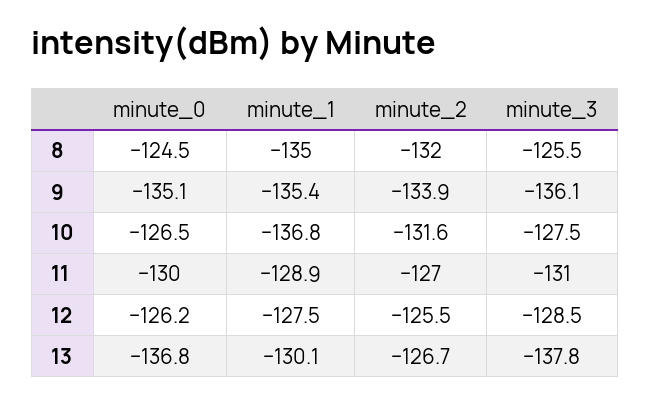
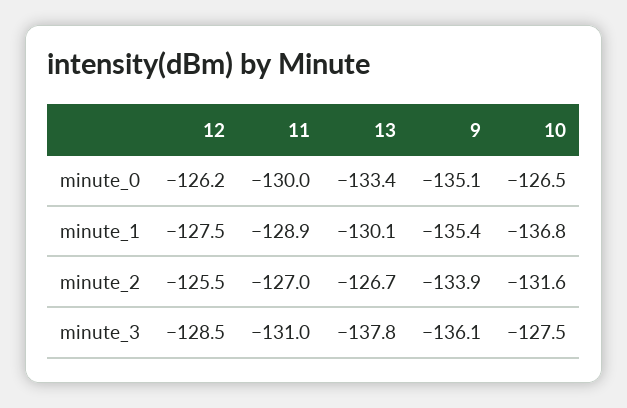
minute_0, 8: -124.5 -> none
minute_1, 8: -135 -> none
minute_2, 8: -132 -> none
minute_3, 8: -125.5 -> none
minute_0, 13: -136.8 -> -133.4

